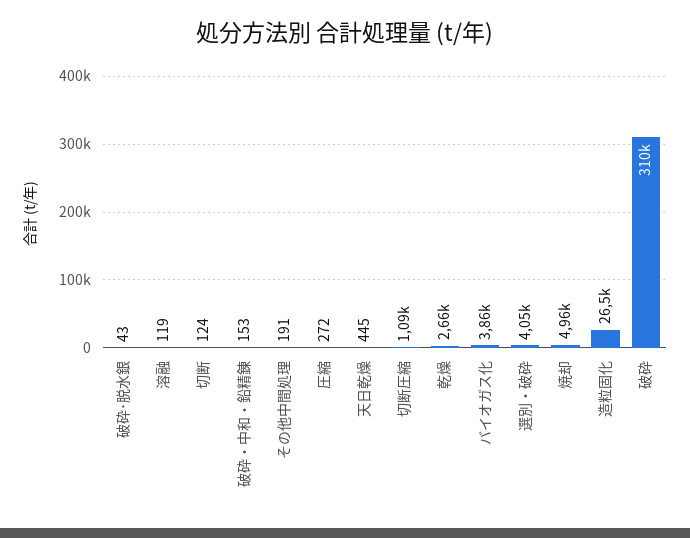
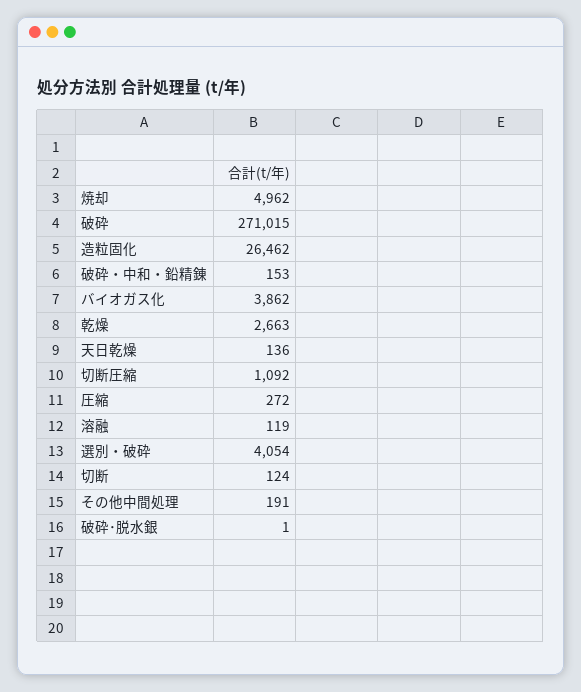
破砕･脱水銀: 43 -> 1
天日乾燥: 445 -> 136
破砕: 310000 -> 271015

